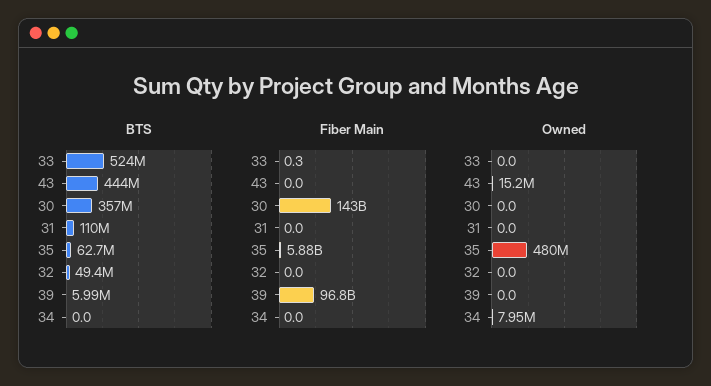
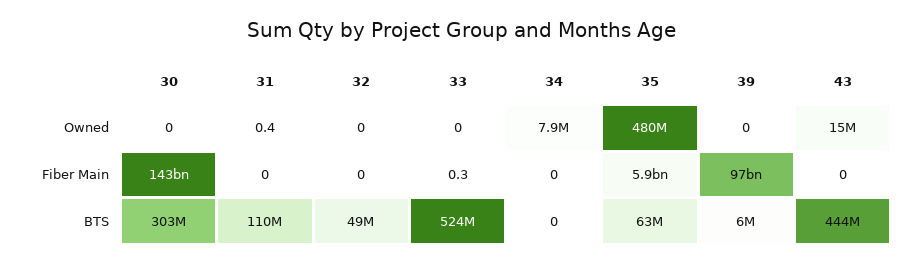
BTS, 30: 357000000 -> 303000000
Owned, 31: 0 -> 0.4

